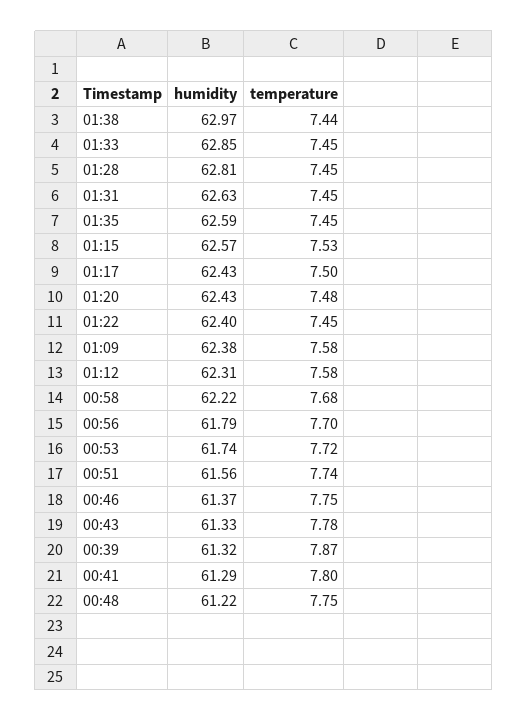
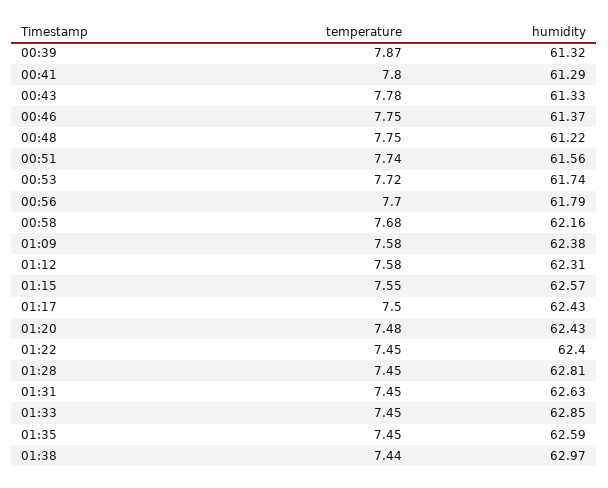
temperature, 01:15: 7.53 -> 7.55
humidity, 00:58: 62.22 -> 62.16

